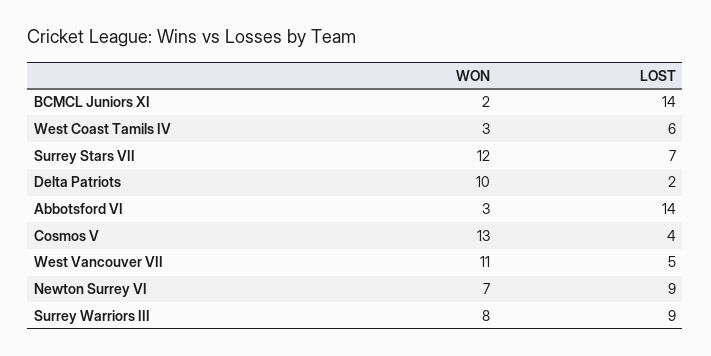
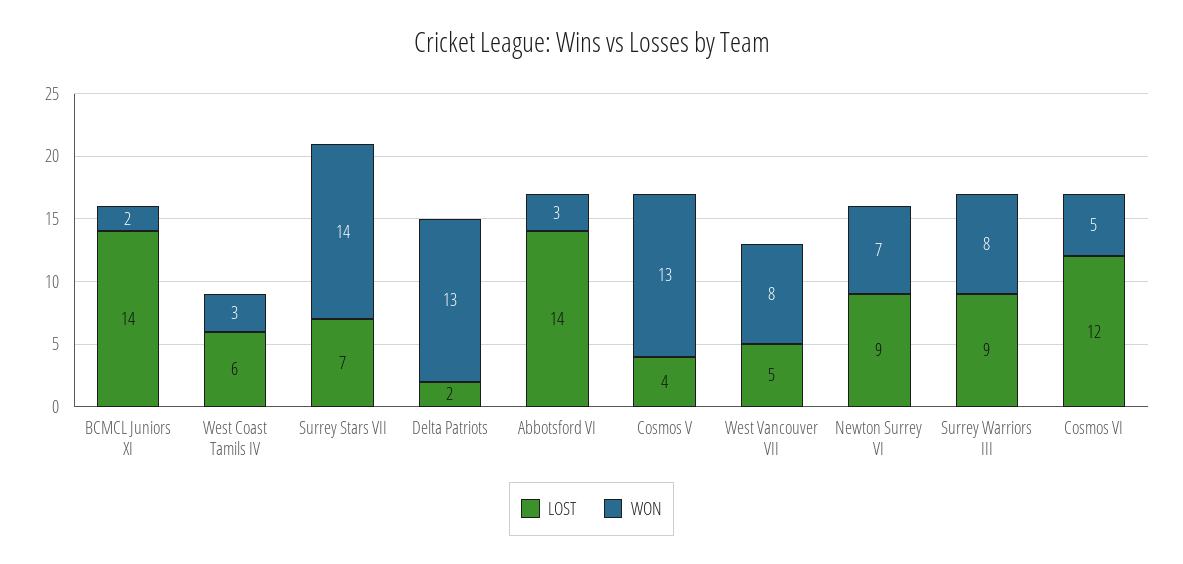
WON, Surrey Stars VII: 12 -> 14
WON, Delta Patriots: 10 -> 13
WON, West Vancouver VII: 11 -> 8
LOST, Cosmos VI: none -> 12
WON, Cosmos VI: none -> 5

